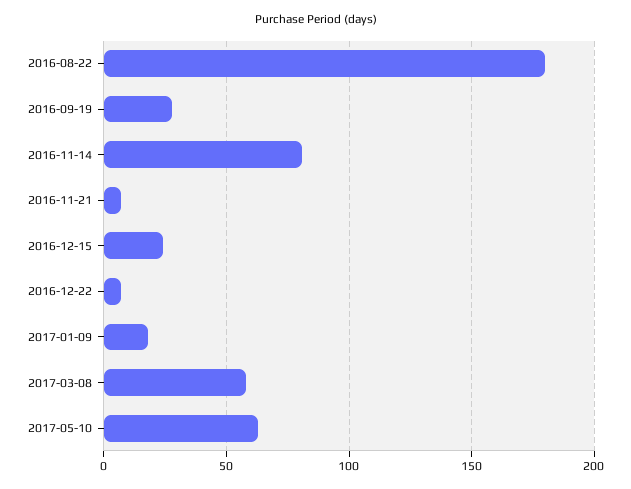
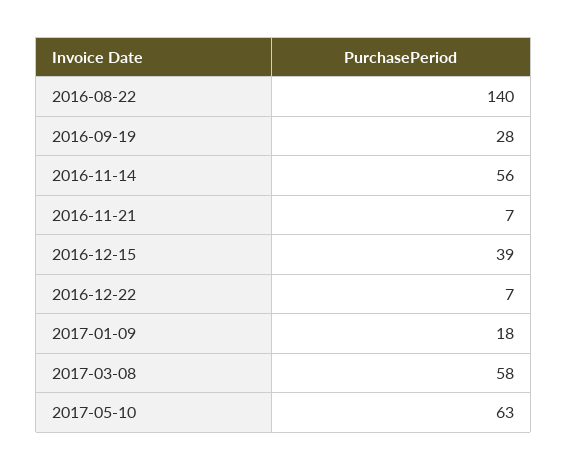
2016-08-22: 180 -> 140
2016-11-14: 80 -> 56
2016-12-15: 25 -> 39

